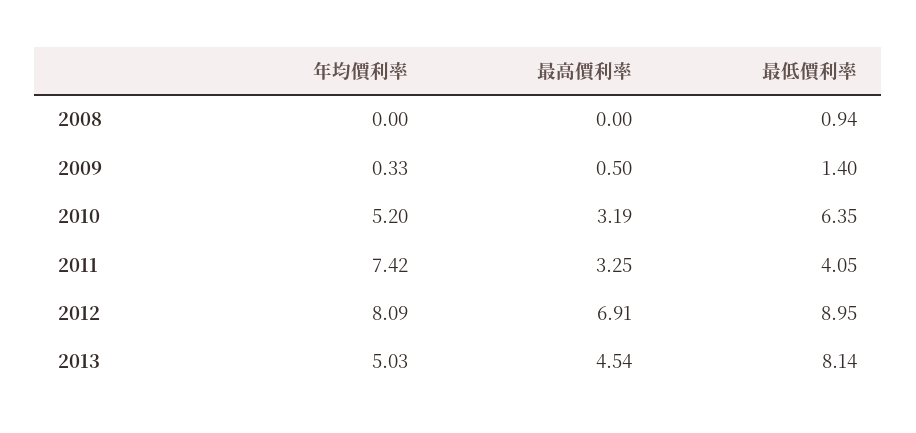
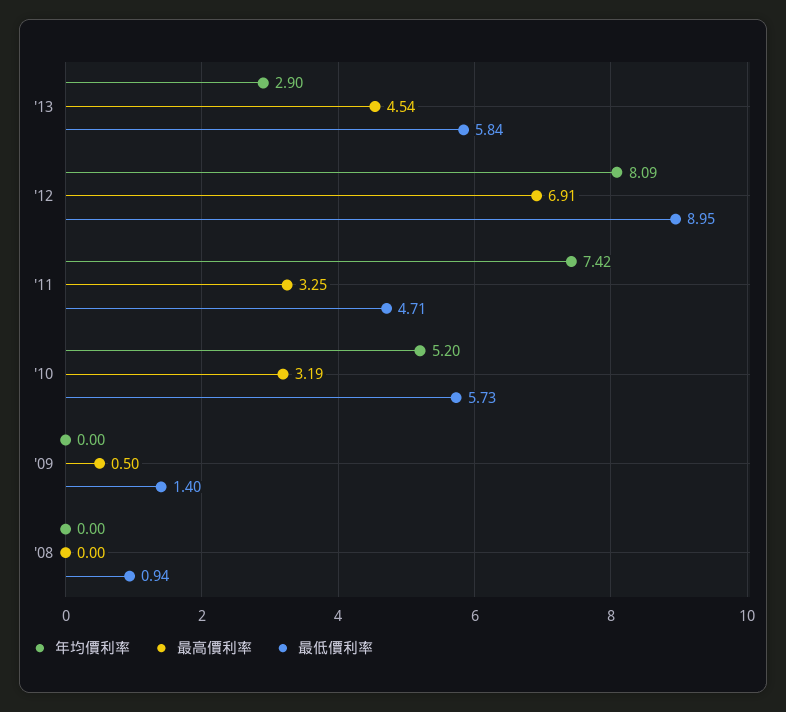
年均價利率, 2009: 0.33 -> 0
最低價利率, 2010: 6.35 -> 5.73
最低價利率, 2011: 4.05 -> 4.71
年均價利率, 2013: 5.03 -> 2.9
最低價利率, 2013: 8.14 -> 5.84

